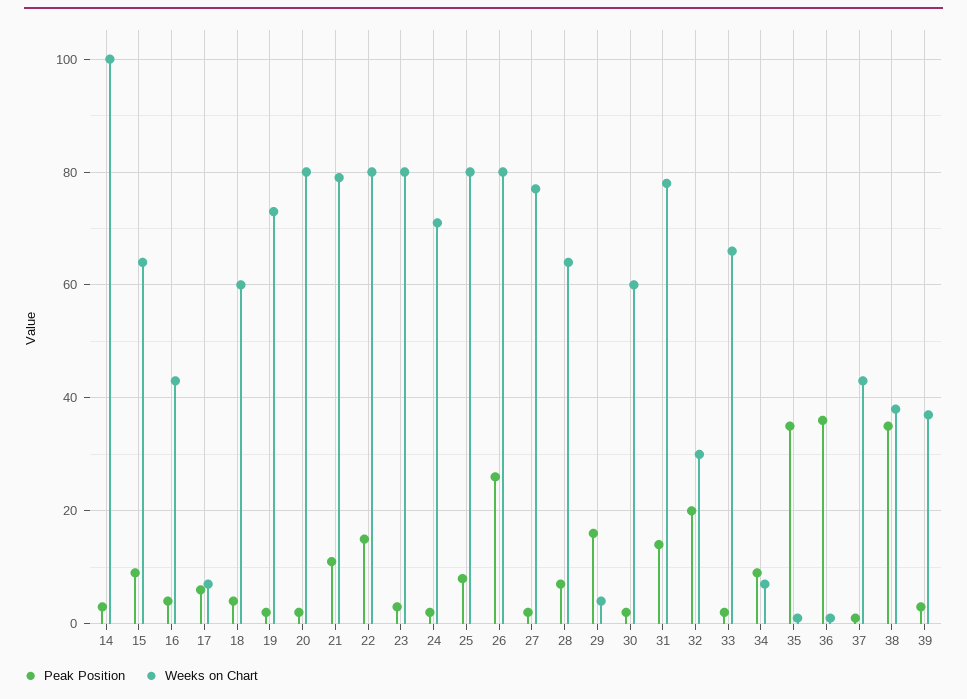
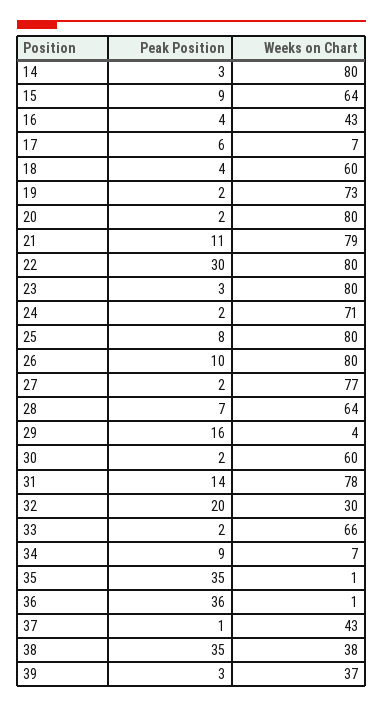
Weeks on Chart, 14: 100 -> 80
Peak Position, 22: 15 -> 30
Peak Position, 26: 25 -> 10

